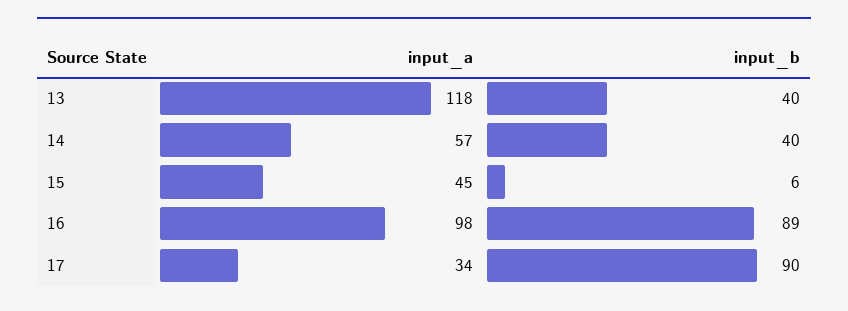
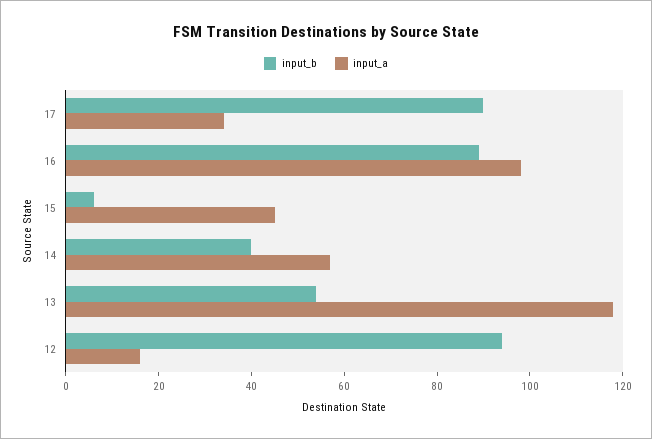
input_b, 13: 40 -> 55
input_b, 12: none -> 95
input_a, 12: none -> 15

